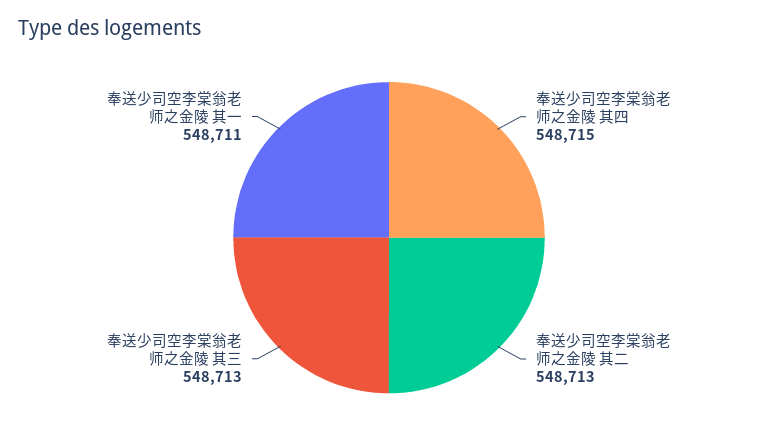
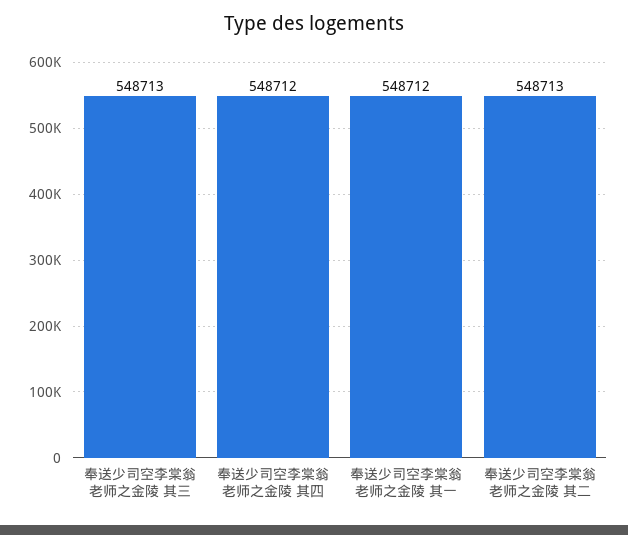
奉送少司空李棠翁老师之金陵 其四: 548715 -> 548712
奉送少司空李棠翁老师之金陵 其一: 548711 -> 548712

